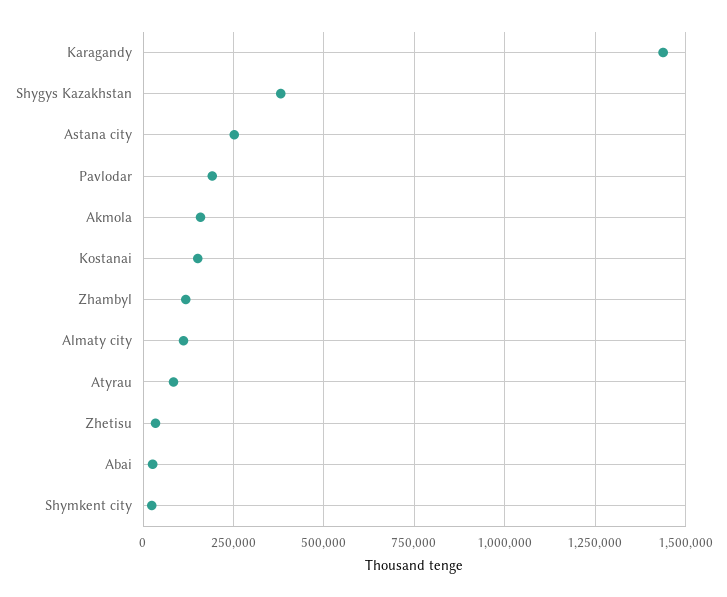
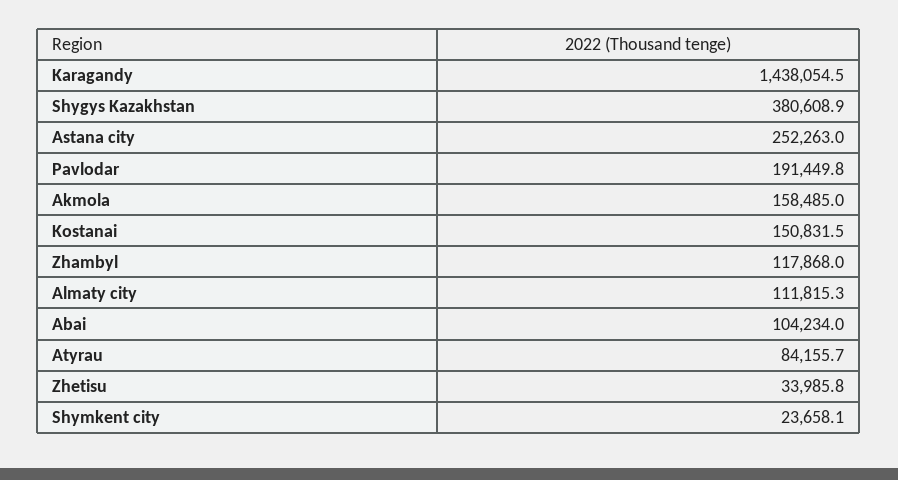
Abai: 25000 -> 104234

